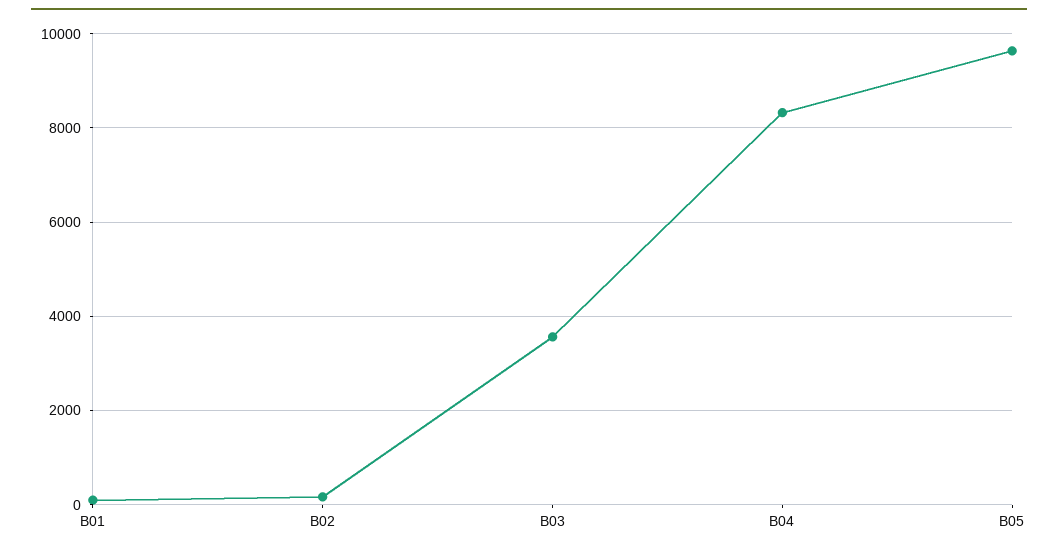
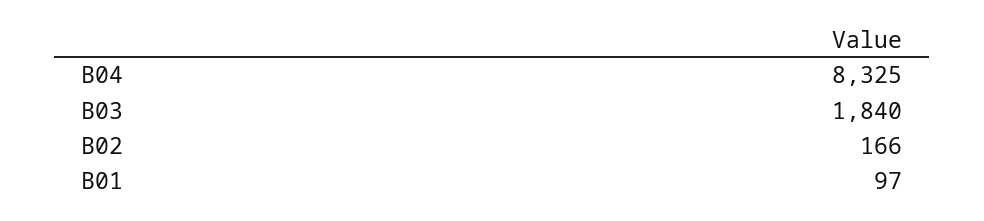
B03: 3600 -> 1840
B05: 9600 -> none

